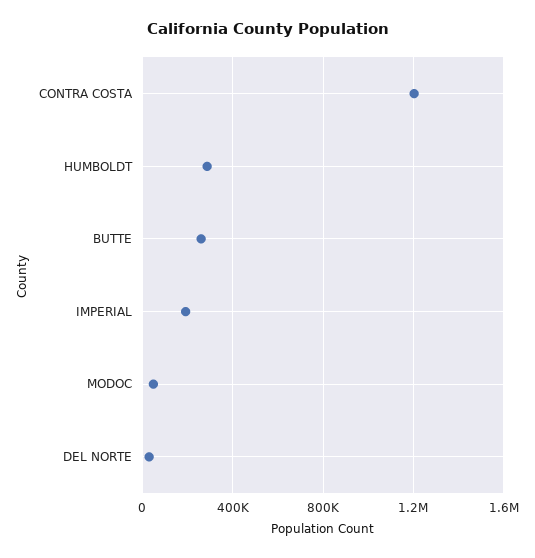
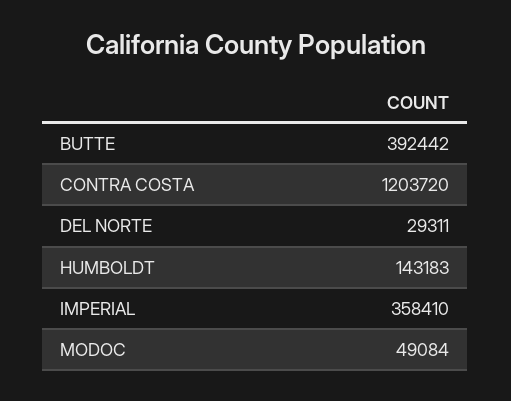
HUMBOLDT: 300000 -> 143183
BUTTE: 250000 -> 392442
IMPERIAL: 200000 -> 358410

